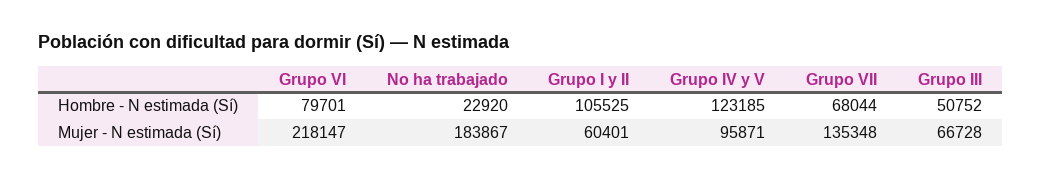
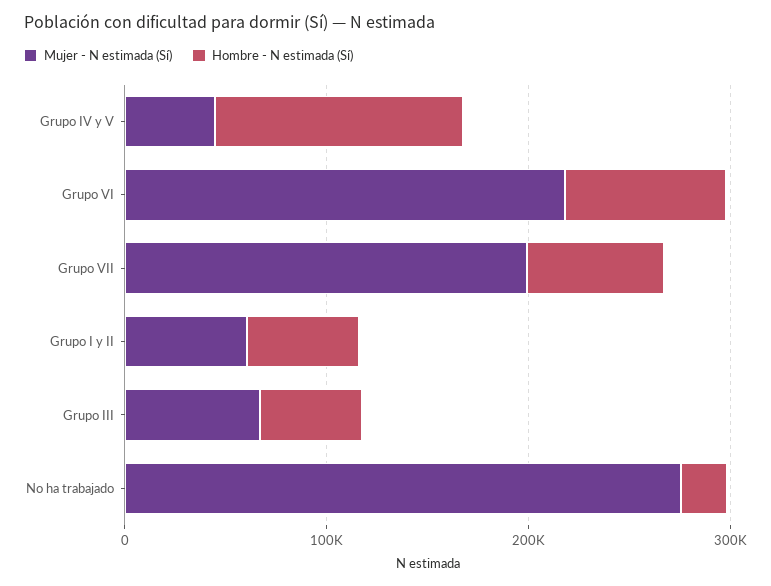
Hombre - N estimada (Sí), Grupo I y II: 105525 -> 60000
Mujer - N estimada (Sí), No ha trabajado: 183867 -> 280000
Mujer - N estimada (Sí), Grupo IV y V: 95871 -> 40000
Mujer - N estimada (Sí), Grupo VII: 135348 -> 200000

